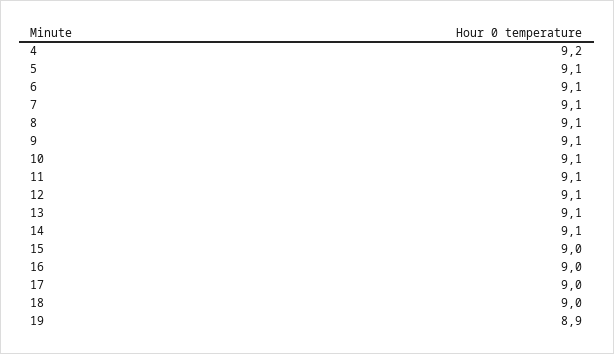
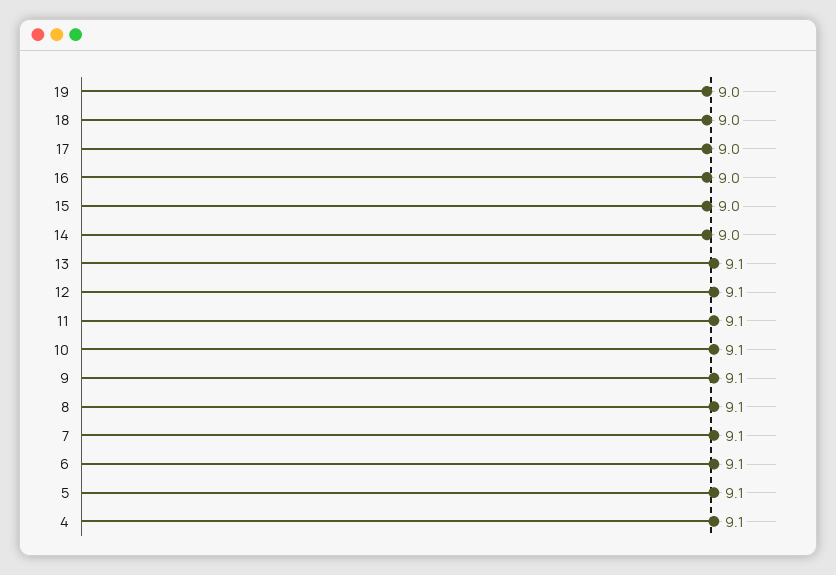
4: 9.2 -> 9.1
14: 9.1 -> 9
19: 8.9 -> 9

